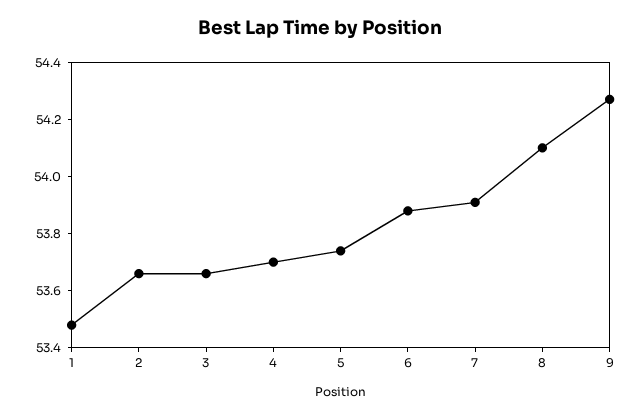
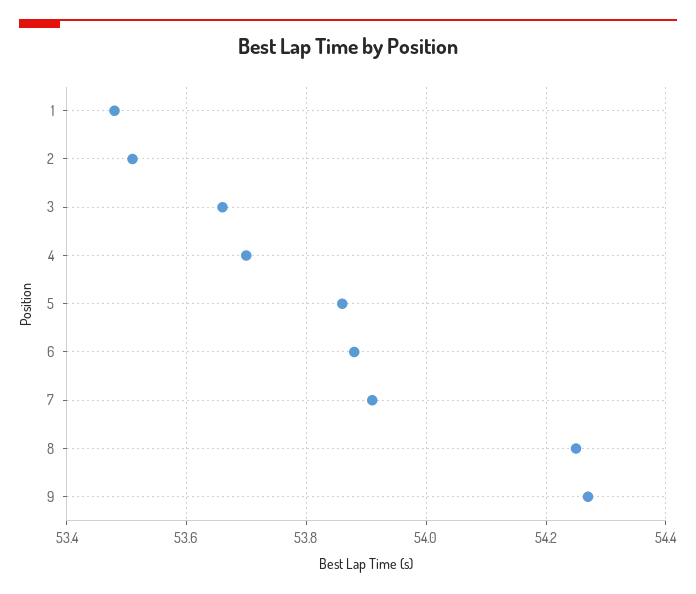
2: 53.65 -> 53.5
5: 53.75 -> 53.85
8: 54.1 -> 54.25

